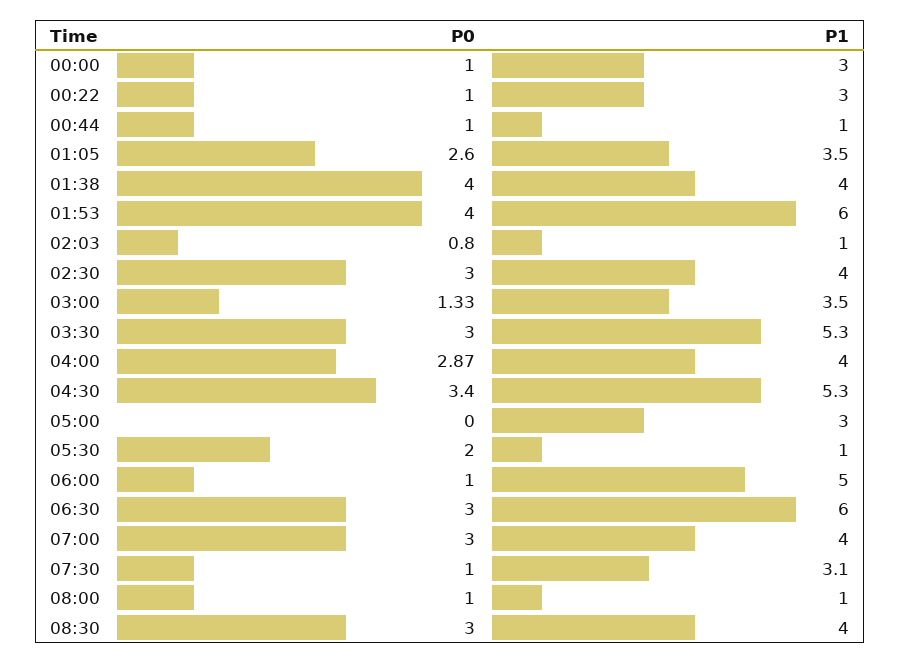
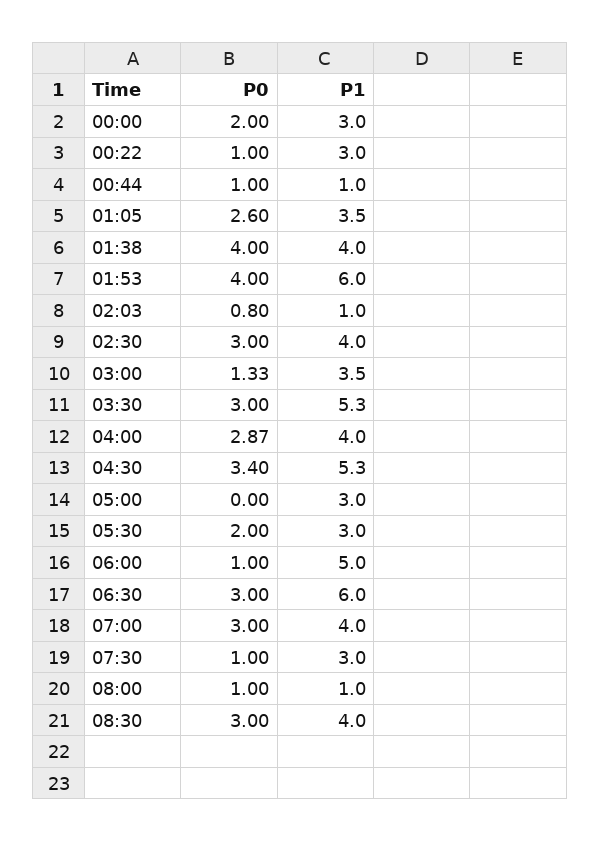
P0, 00:00: 1 -> 2
P1, 05:30: 1 -> 3
P1, 07:30: 3.1 -> 3

